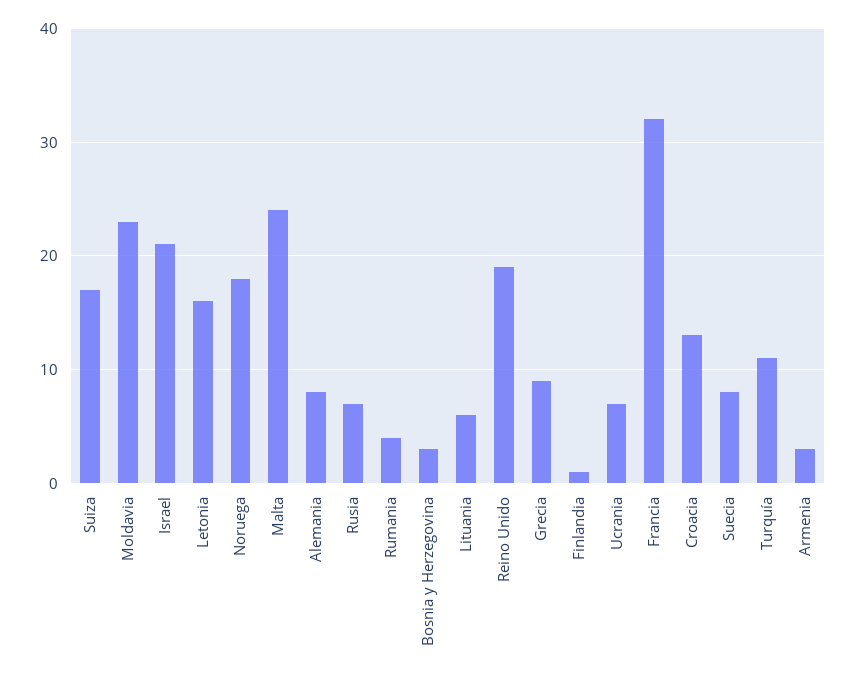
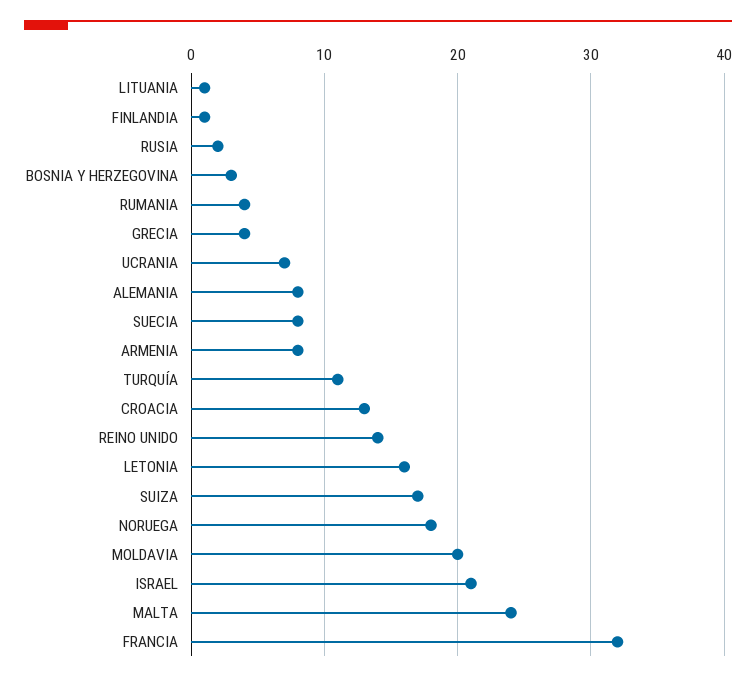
Moldavia: 23 -> 20
Rusia: 7 -> 2
Lituania: 6 -> 1
Reino Unido: 19 -> 14
Grecia: 9 -> 4
Armenia: 3 -> 8

